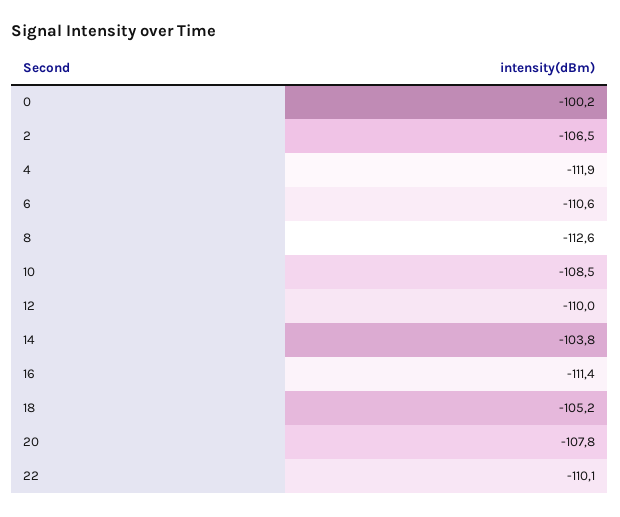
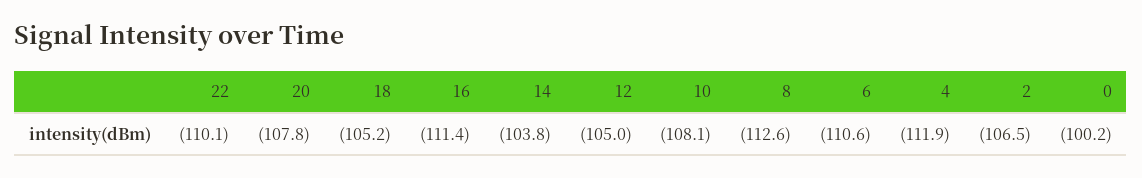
10: -108.5 -> -108.1
12: -110 -> -105

